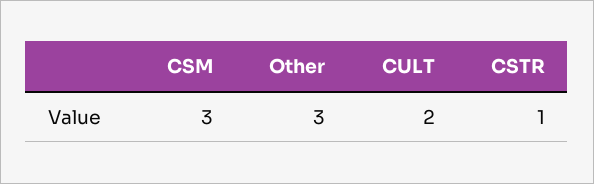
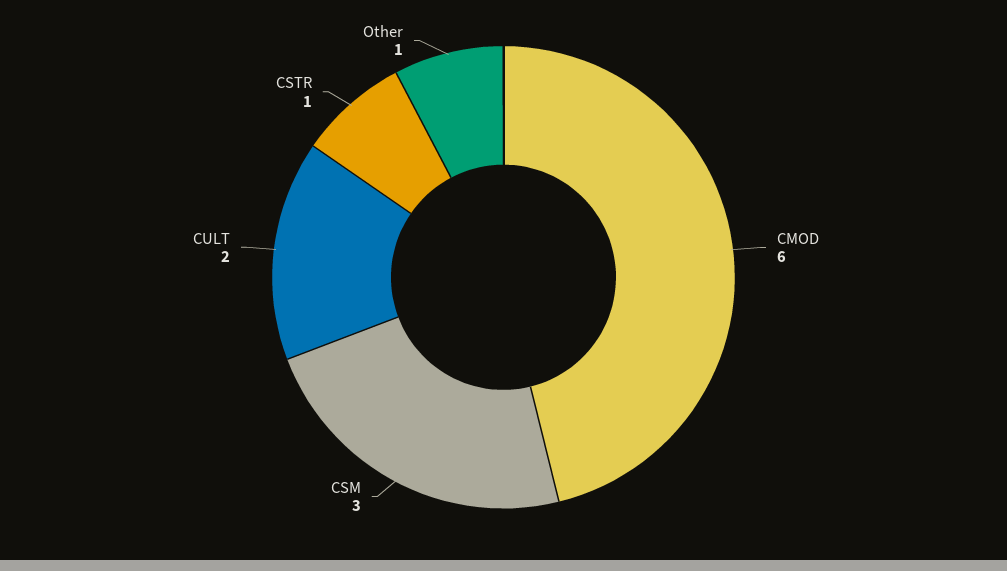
Other: 3 -> 1
CMOD: none -> 6

